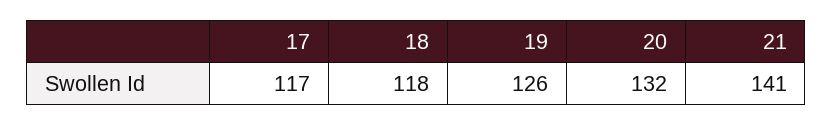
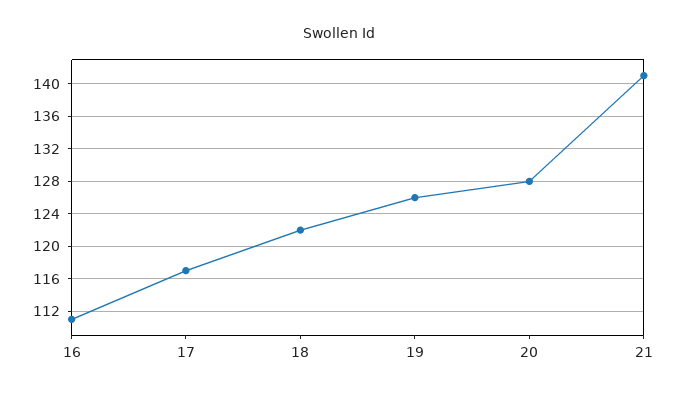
18: 118 -> 122
20: 132 -> 128
16: none -> 111

